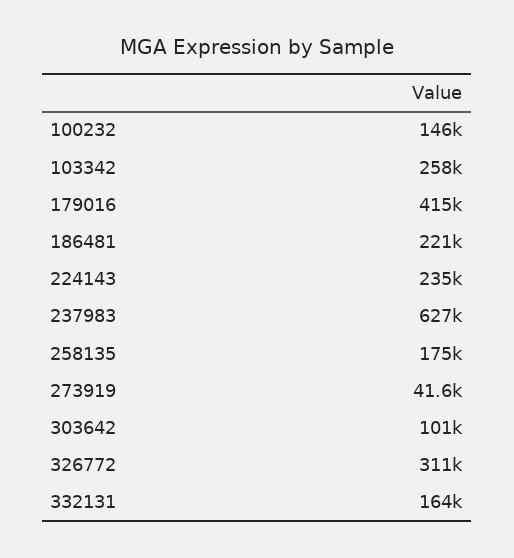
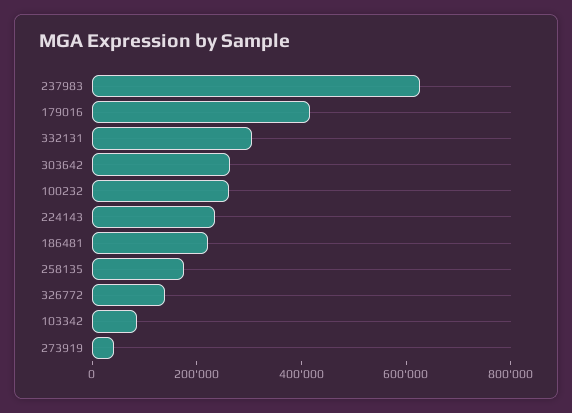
100232: 146000 -> 250000
103342: 258000 -> 100000
303642: 101000 -> 250000
326772: 311000 -> 150000
332131: 164000 -> 300000

